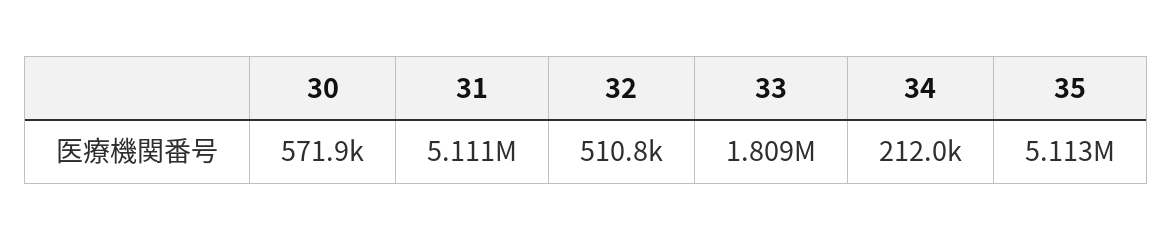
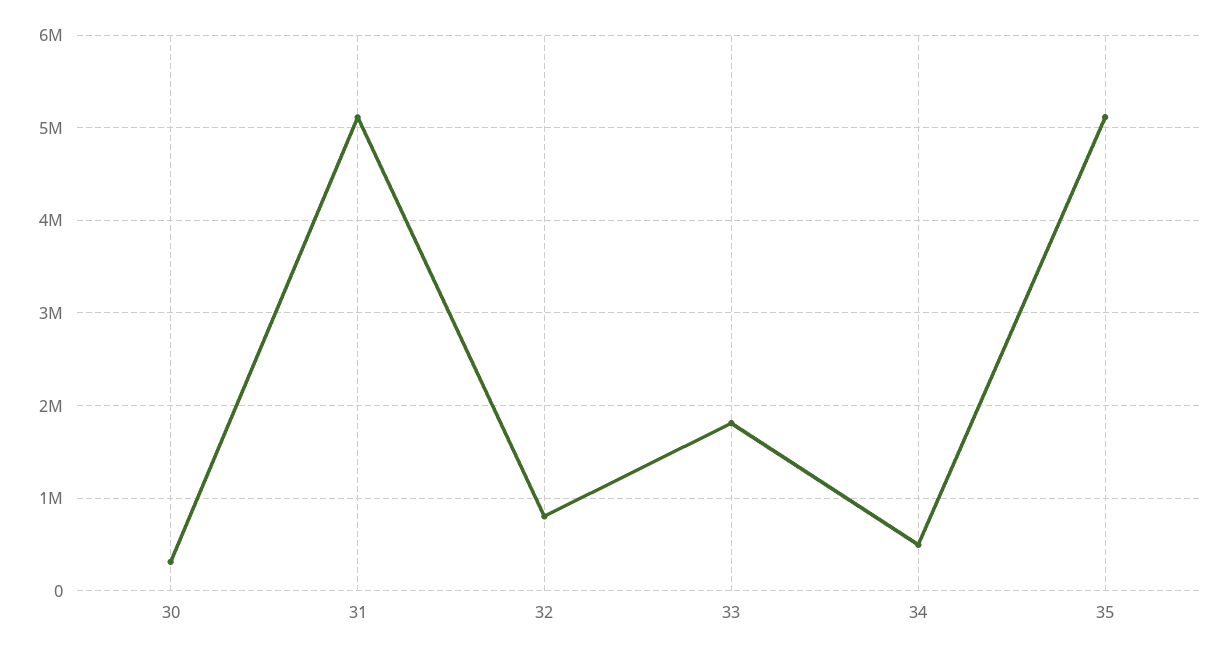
30: 571900 -> 300000
32: 510800 -> 800000
34: 212000 -> 500000

